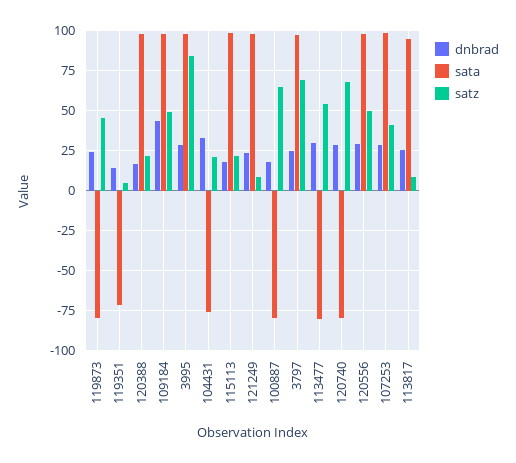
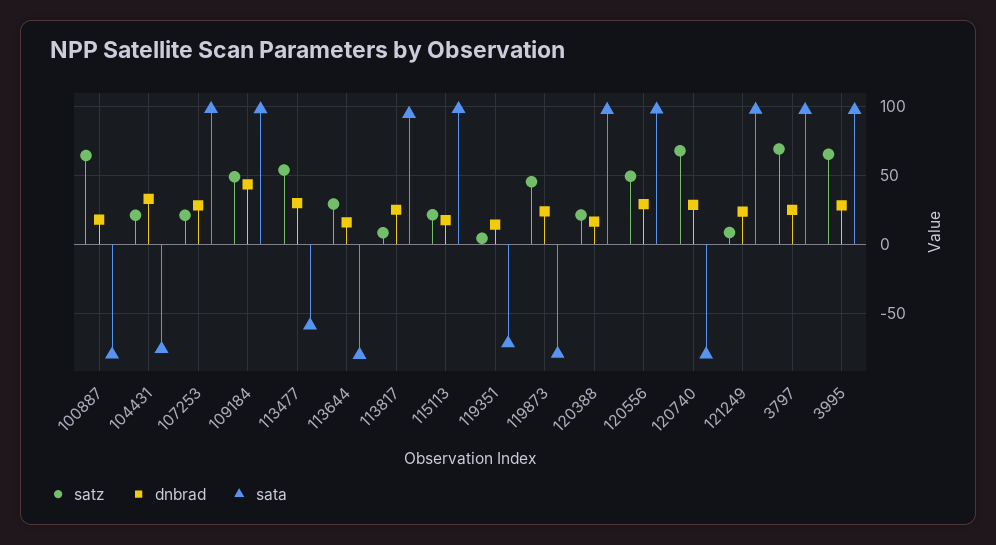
satz, 3995: 85 -> 65
sata, 113477: -80 -> -60
satz, 107253: 40 -> 20
satz, 113644: none -> 30
dnbrad, 113644: none -> 15
sata, 113644: none -> -80

